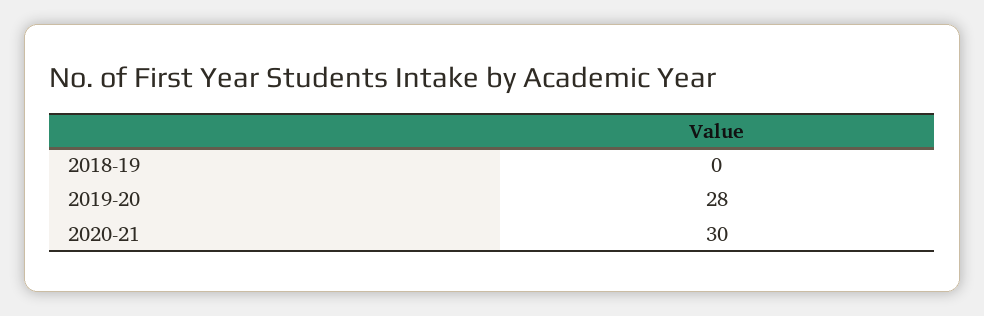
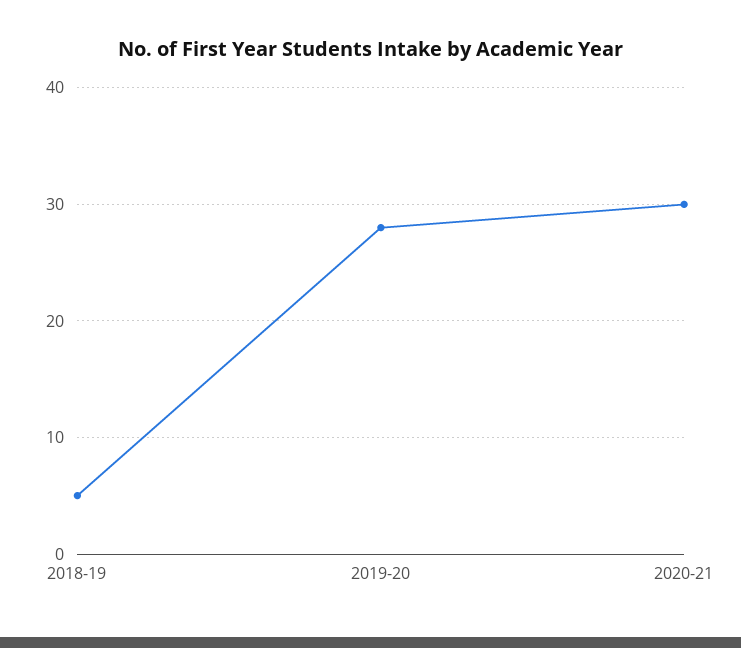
2018-19: 0 -> 5

